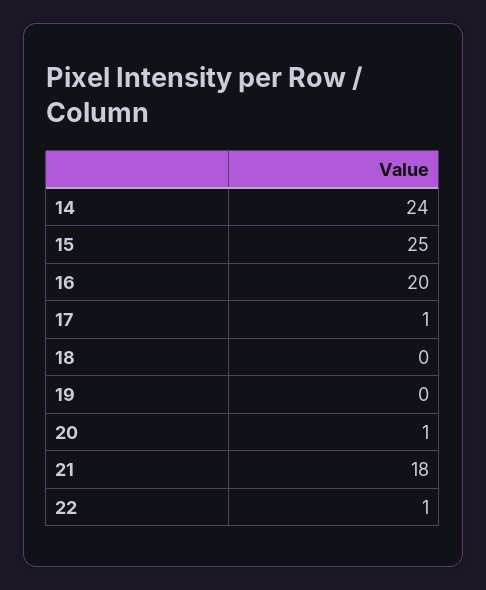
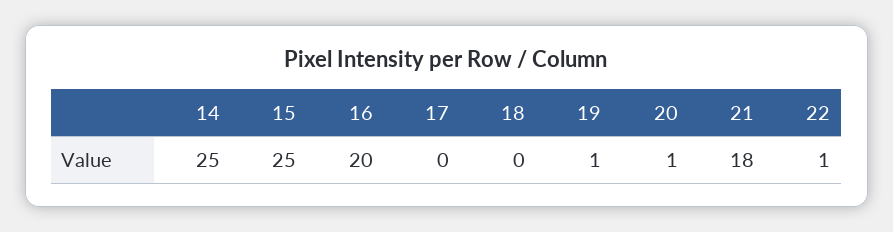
14: 24 -> 25
17: 1 -> 0
19: 0 -> 1

